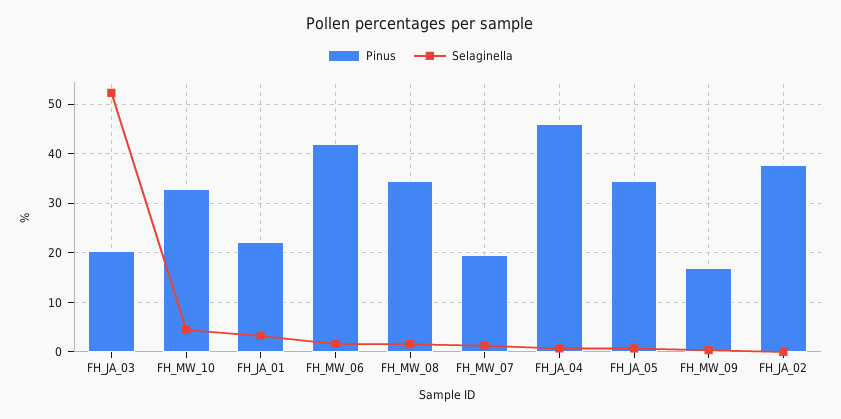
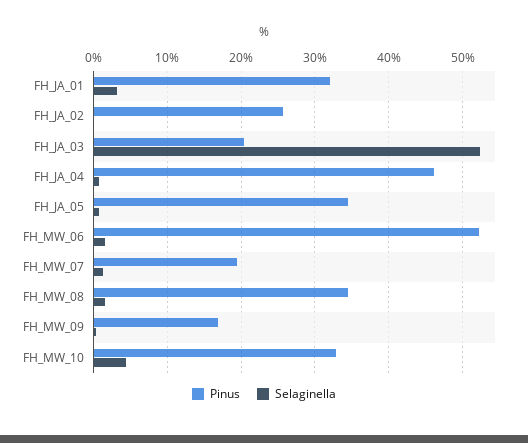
Pinus, FH_JA_01: 22 -> 32
Pinus, FH_MW_06: 42 -> 52
Pinus, FH_JA_02: 38 -> 26

